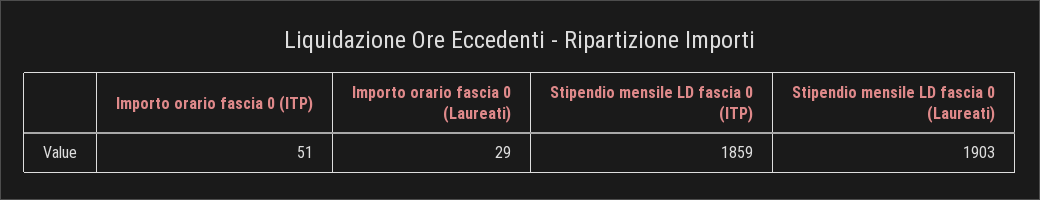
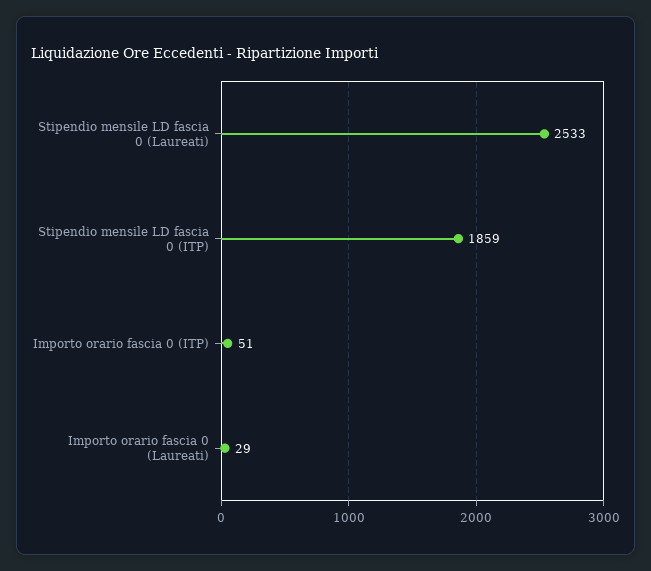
Stipendio mensile LD fascia 0 (Laureati): 1903 -> 2533

